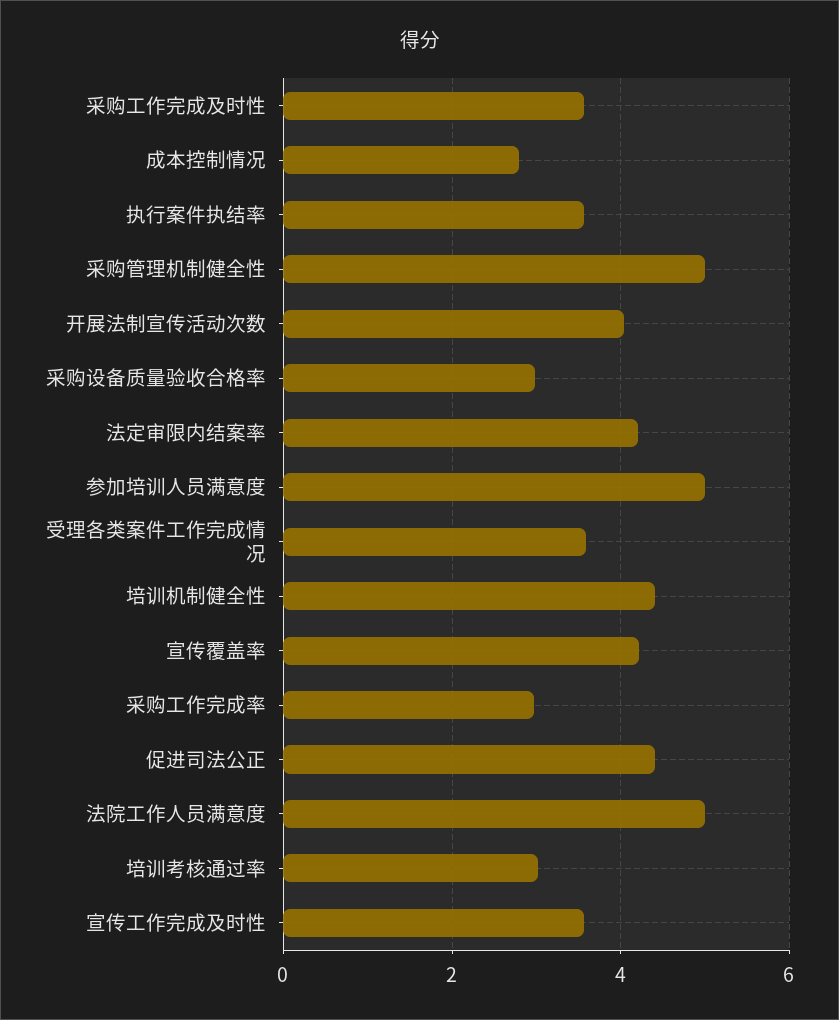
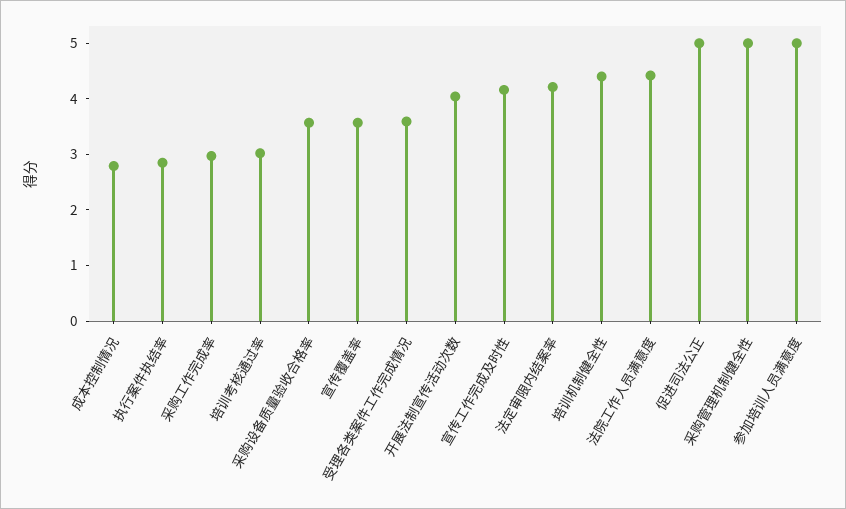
采购工作完成及时性: 3.6 -> none
执行案件执结率: 3.6 -> 2.8
采购设备质量验收合格率: 3 -> 3.6
宣传覆盖率: 4.2 -> 3.6
促进司法公正: 4.4 -> 5
法院工作人员满意度: 5 -> 4.4
宣传工作完成及时性: 3.6 -> 4.2

